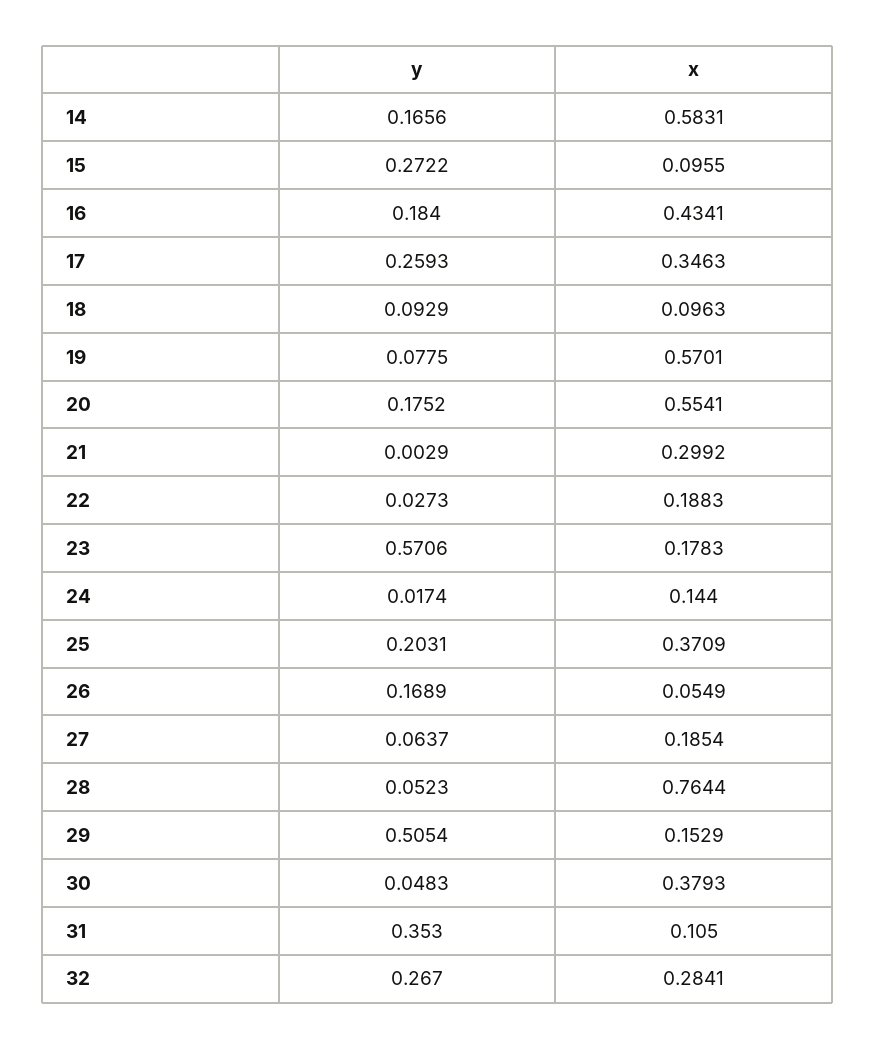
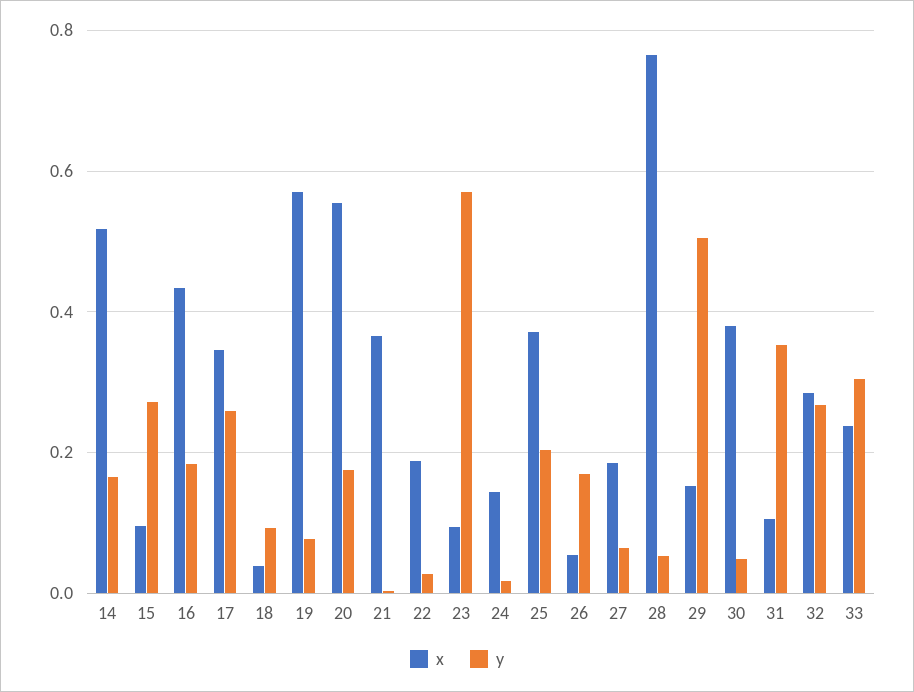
x, 14: 0.5831 -> 0.52
x, 18: 0.0963 -> 0.04
x, 21: 0.2992 -> 0.36
x, 23: 0.1783 -> 0.1
x, 33: none -> 0.24
y, 33: none -> 0.3

